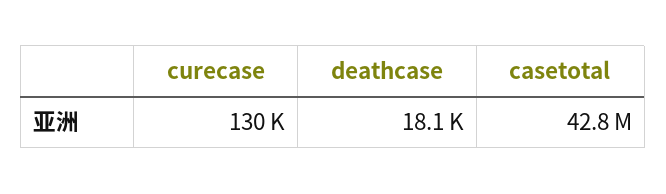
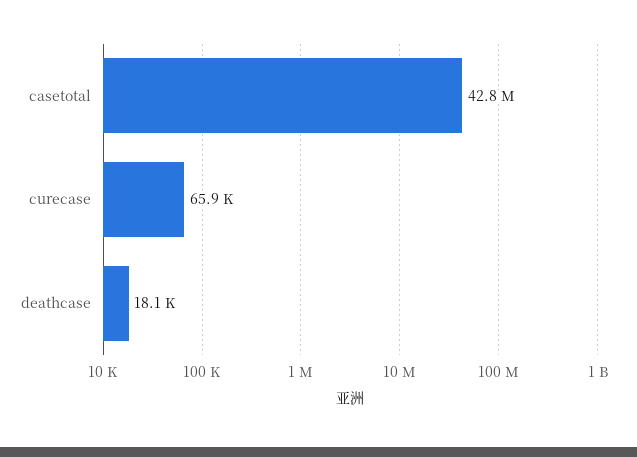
curecase: 130000 -> 65900

